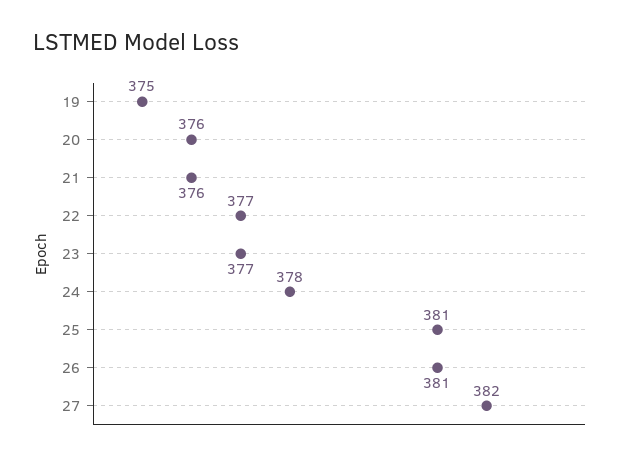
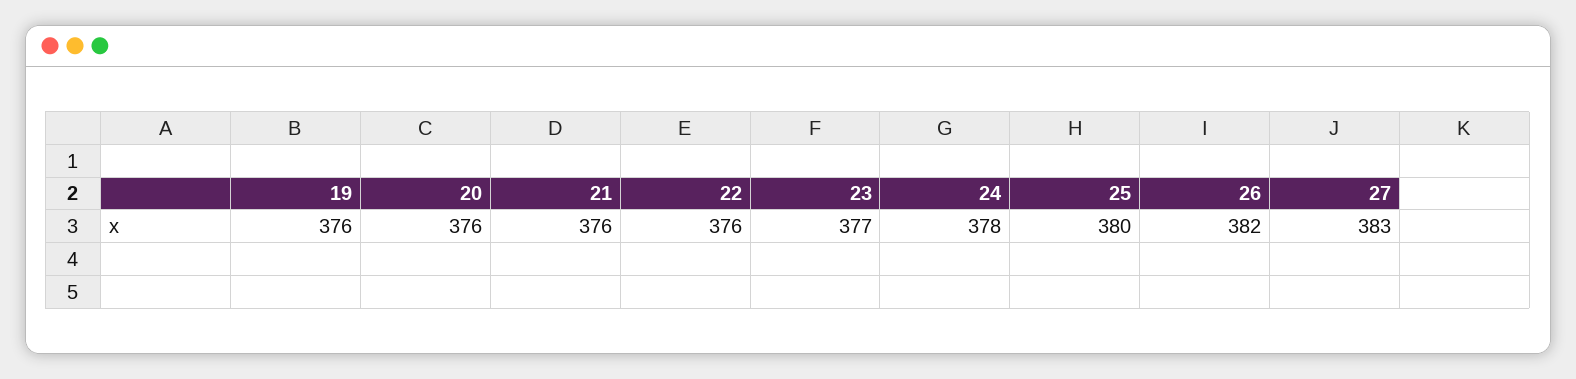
19: 375 -> 376
22: 377 -> 376
25: 381 -> 380
26: 381 -> 382
27: 382 -> 383

